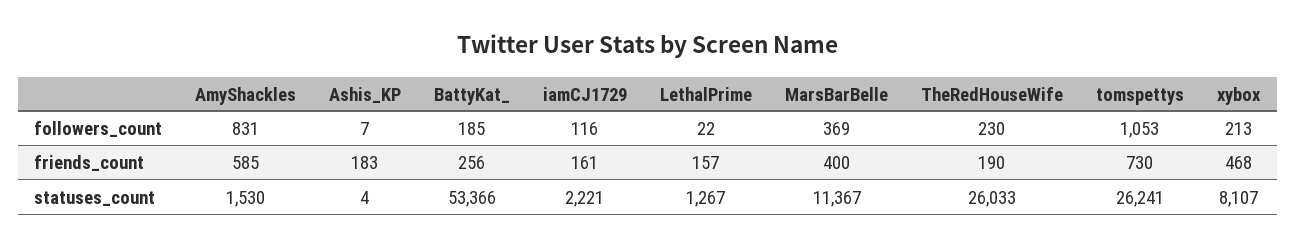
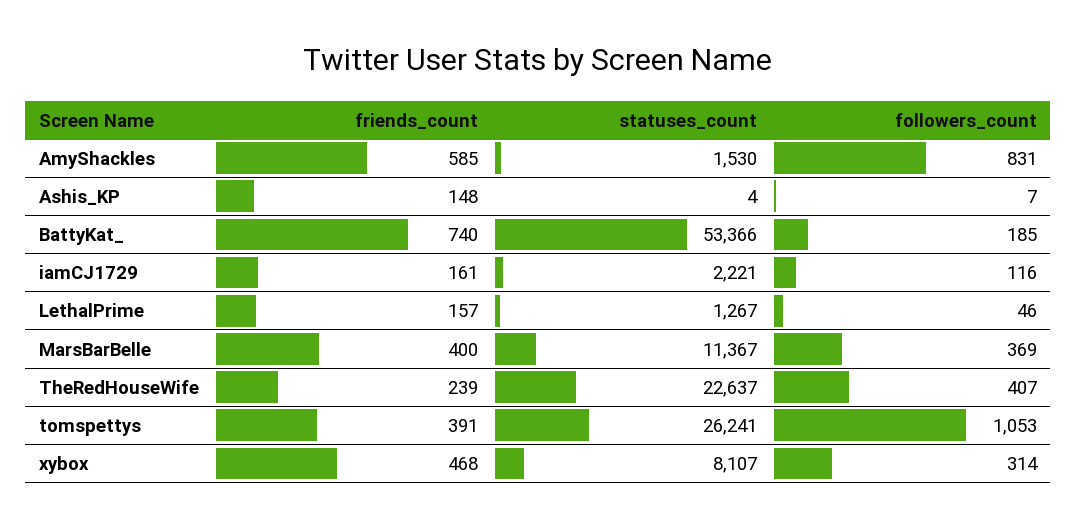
LethalPrime, followers_count: 22 -> 46
TheRedHouseWife, followers_count: 230 -> 407
xybox, followers_count: 213 -> 314
Ashis_KP, friends_count: 183 -> 148
BattyKat_, friends_count: 256 -> 740
TheRedHouseWife, friends_count: 190 -> 239
tomspettys, friends_count: 730 -> 391
TheRedHouseWife, statuses_count: 26033 -> 22637

